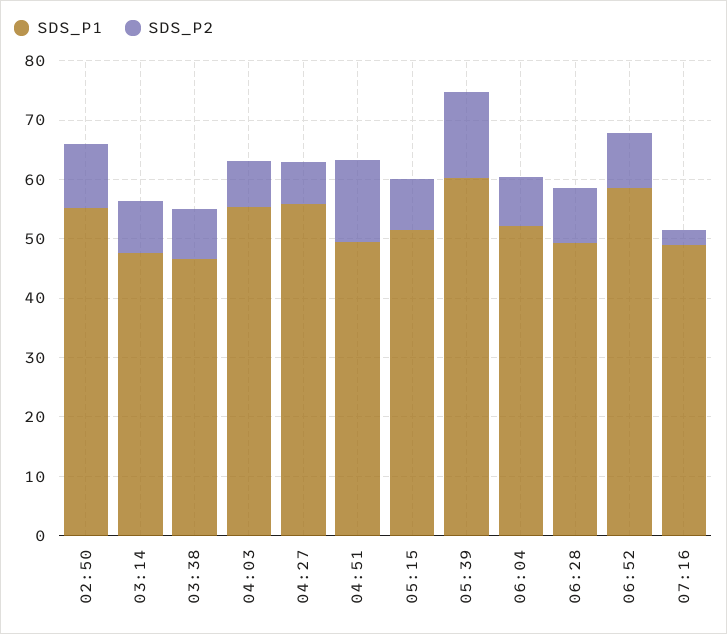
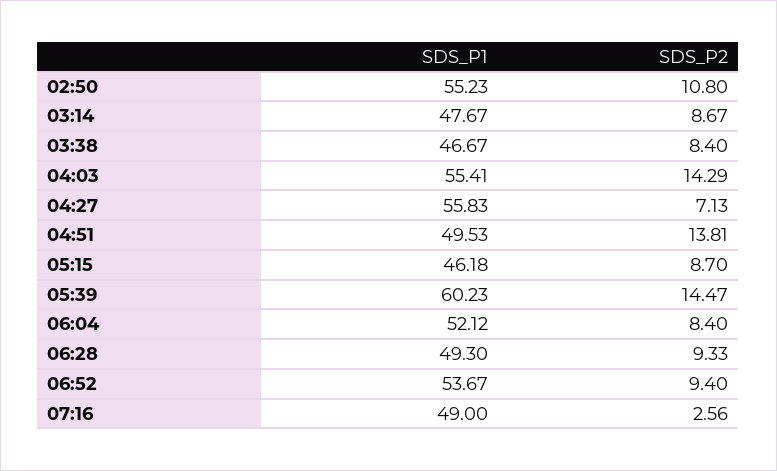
SDS_P2, 04:03: 8 -> 14.29
SDS_P1, 05:15: 52 -> 46.18
SDS_P1, 06:52: 58 -> 53.67

